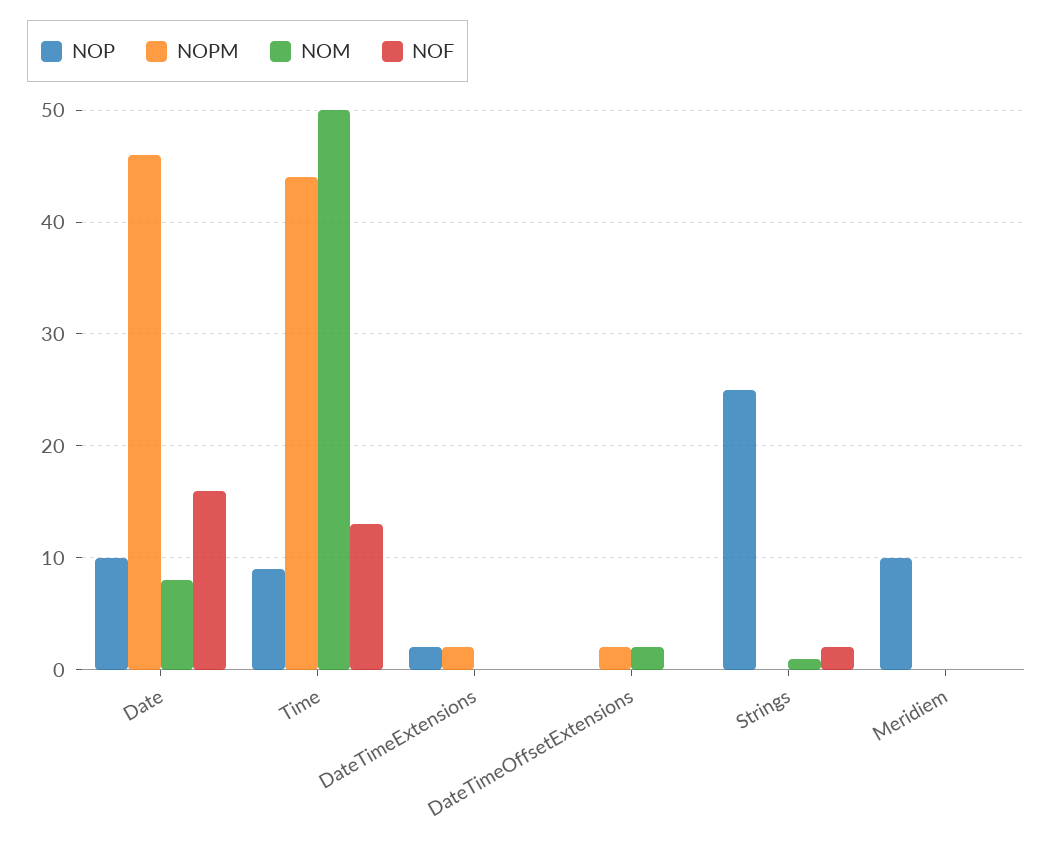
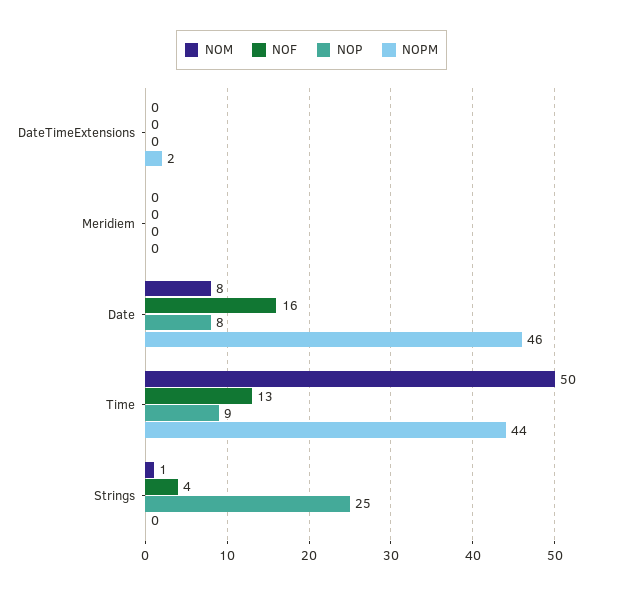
NOP, Date: 10 -> 8
NOP, DateTimeExtensions: 2 -> 0
NOP, DateTimeOffsetExtensions: 0 -> none
NOPM, DateTimeOffsetExtensions: 2 -> none
NOM, DateTimeOffsetExtensions: 2 -> none
NOF, DateTimeOffsetExtensions: 0 -> none
NOF, Strings: 2 -> 4
NOP, Meridiem: 10 -> 0

